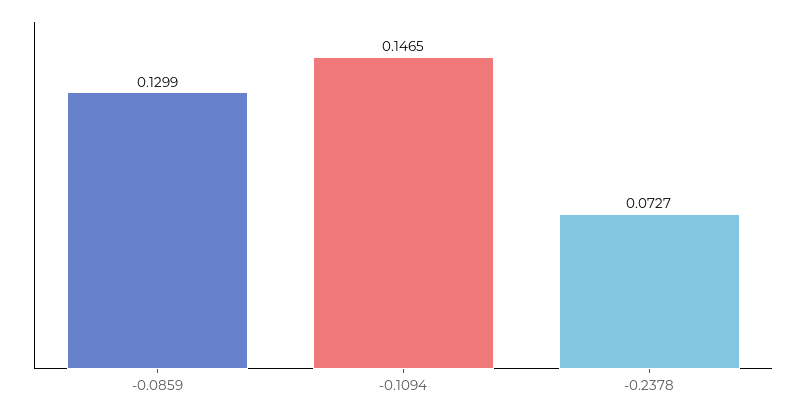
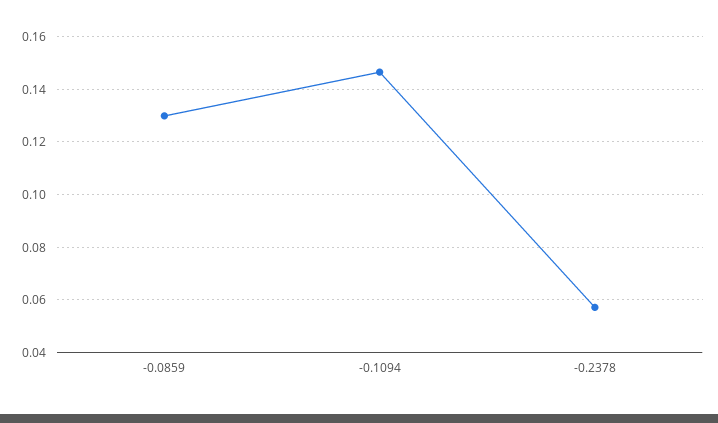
-0.2378: 0.0727 -> 0.0575

